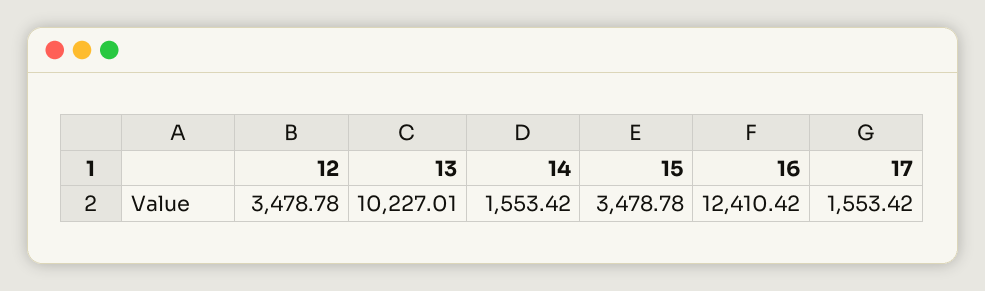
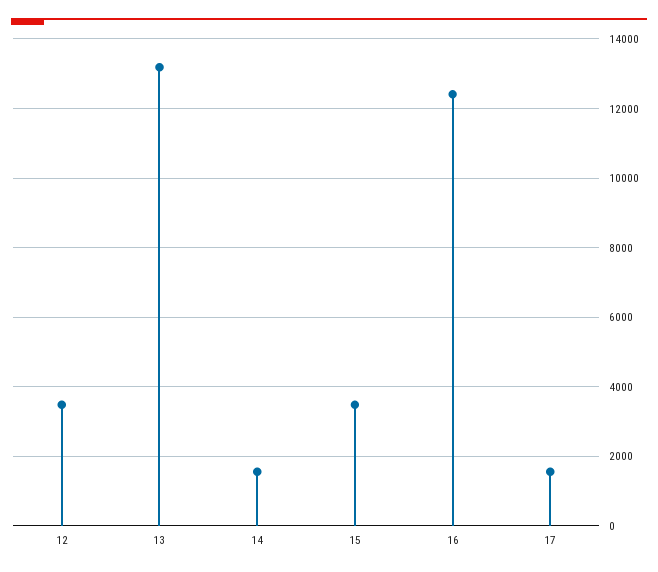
13: 10227.01 -> 13200

